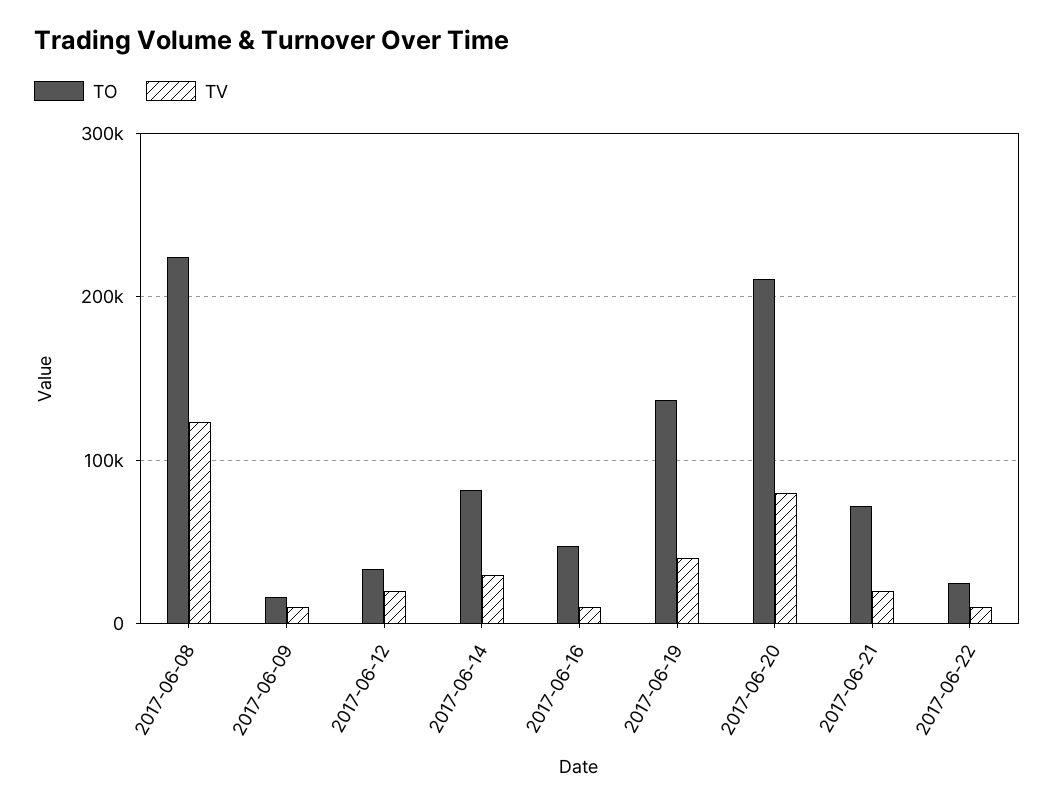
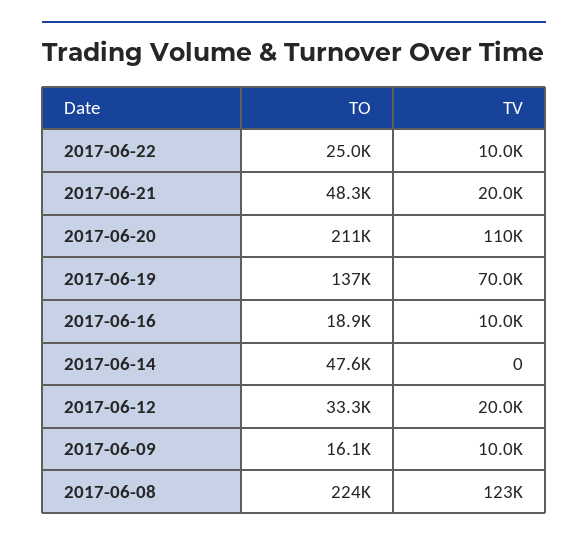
TO, 2017-06-14: 80000 -> 47600
TV, 2017-06-14: 30000 -> 0
TO, 2017-06-16: 50000 -> 18900
TV, 2017-06-19: 40000 -> 70000
TV, 2017-06-20: 80000 -> 110000
TO, 2017-06-21: 70000 -> 48300

